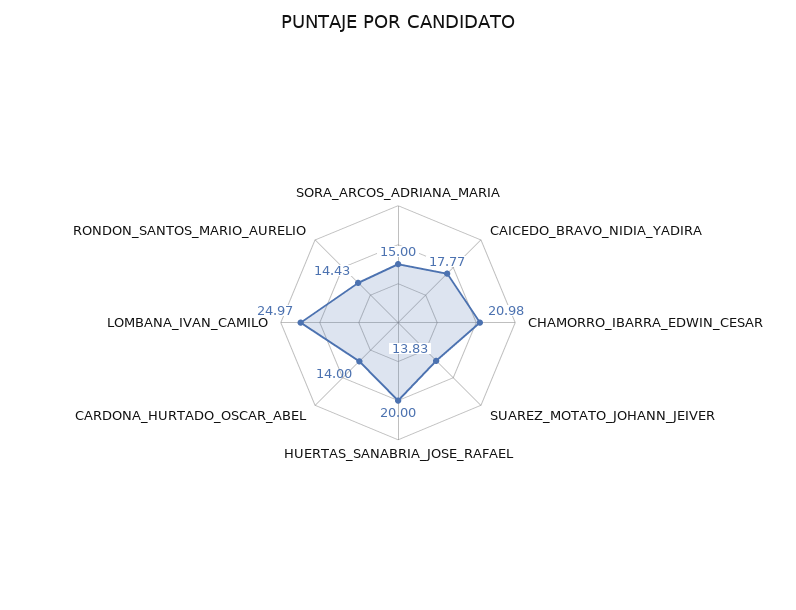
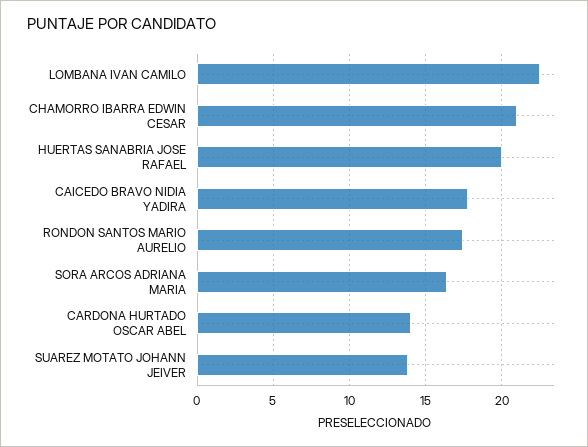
SORA_ARCOS_ADRIANA_MARIA: 15 -> 16.5
LOMBANA_IVAN_CAMILO: 24.97 -> 22.5
RONDON_SANTOS_MARIO_AURELIO: 14.43 -> 17.5

